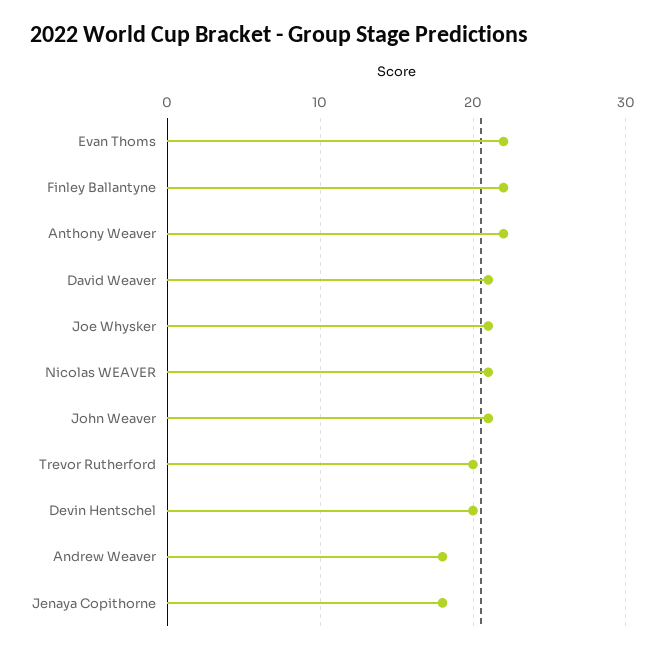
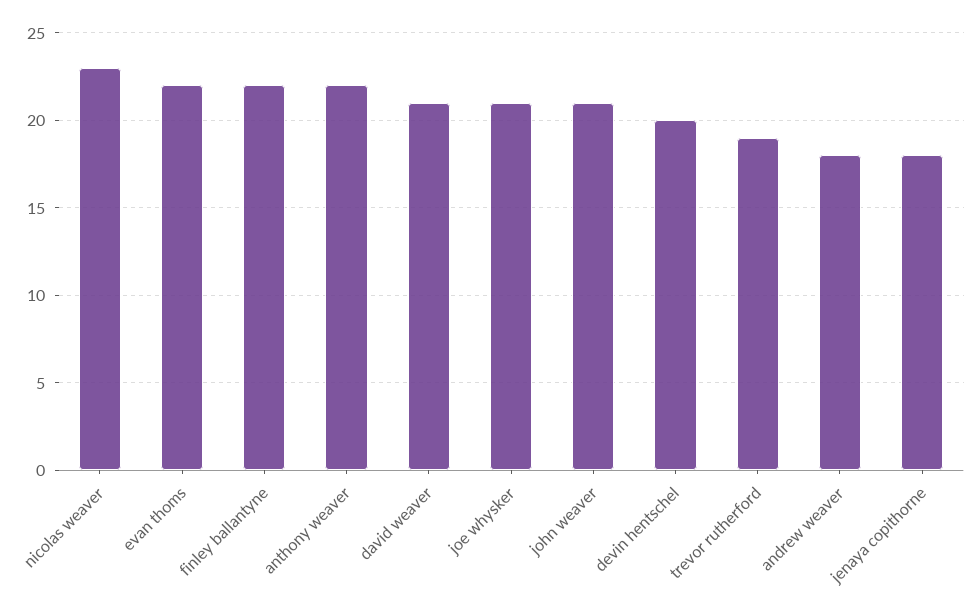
Nicolas WEAVER: 21 -> 23
Trevor Rutherford: 20 -> 19

